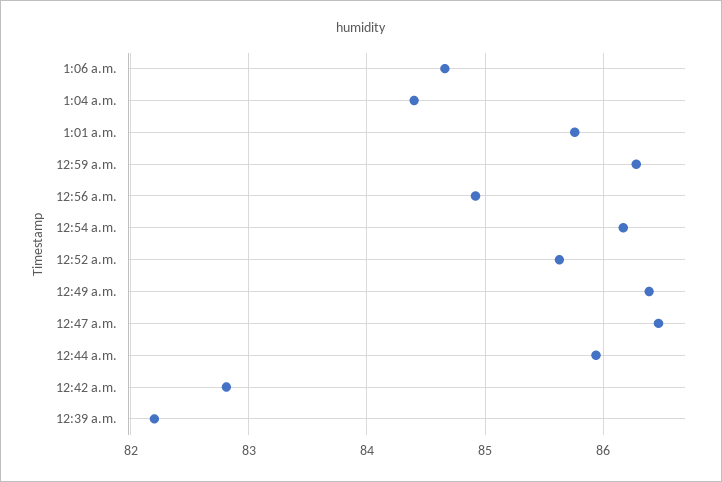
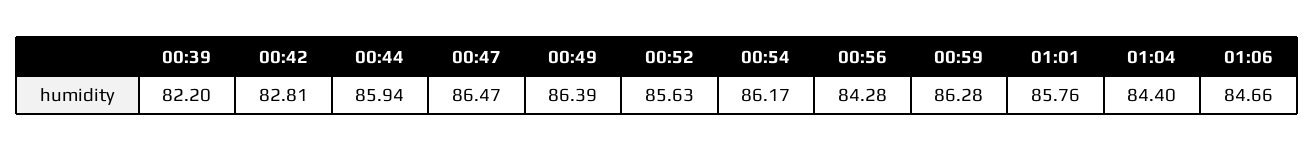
12:56 a.m.: 84.9 -> 84.28

